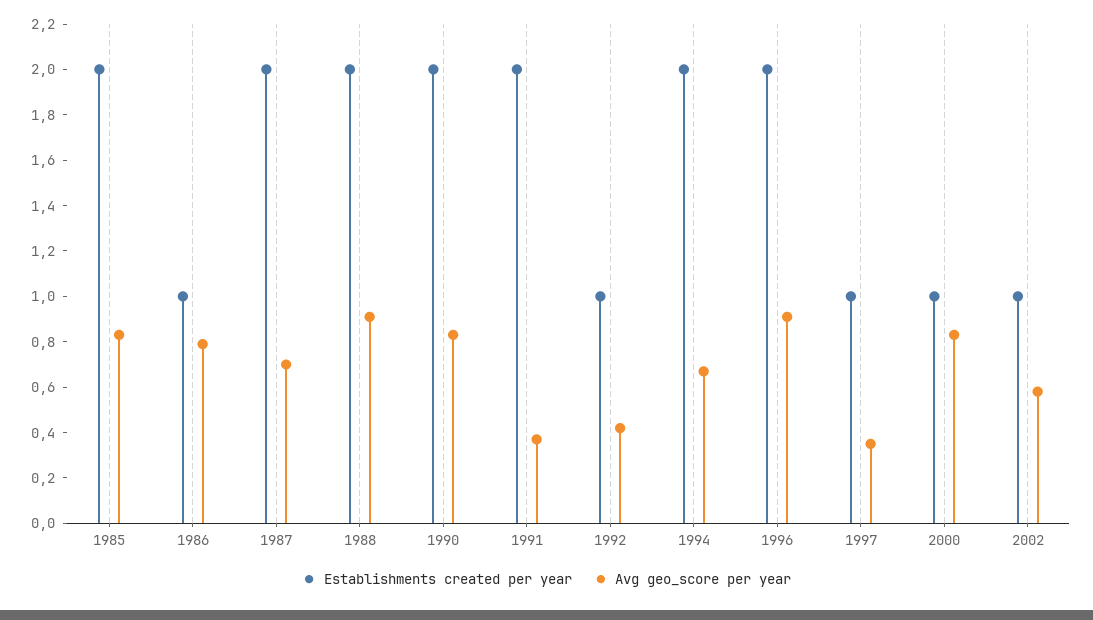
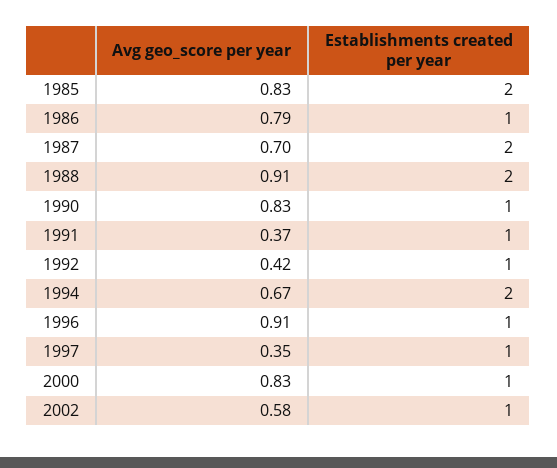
Establishments created per year, 1990: 2 -> 1
Establishments created per year, 1991: 2 -> 1
Establishments created per year, 1996: 2 -> 1

